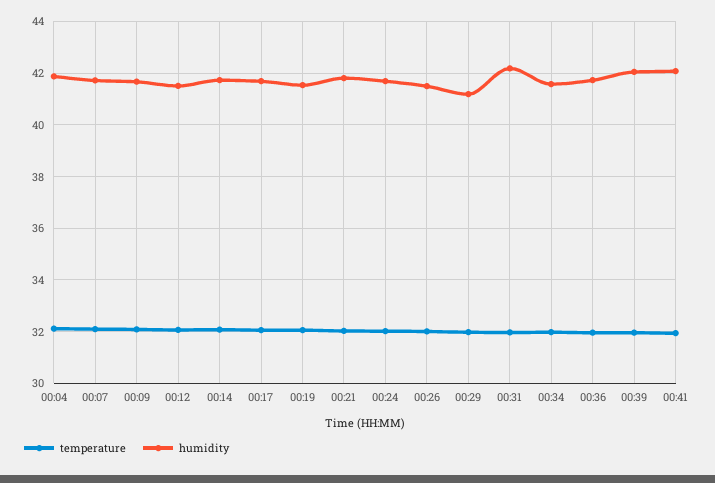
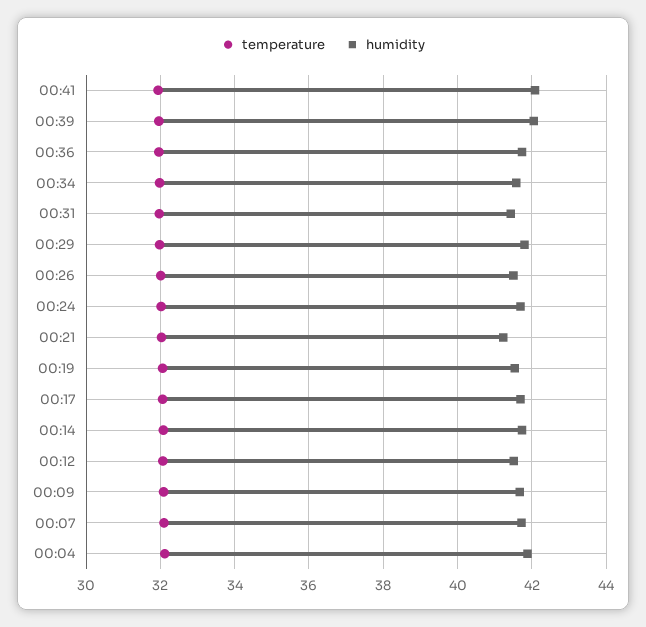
humidity, 00:21: 41.75 -> 41.2
humidity, 00:29: 41.25 -> 41.8
humidity, 00:31: 42.25 -> 41.4

